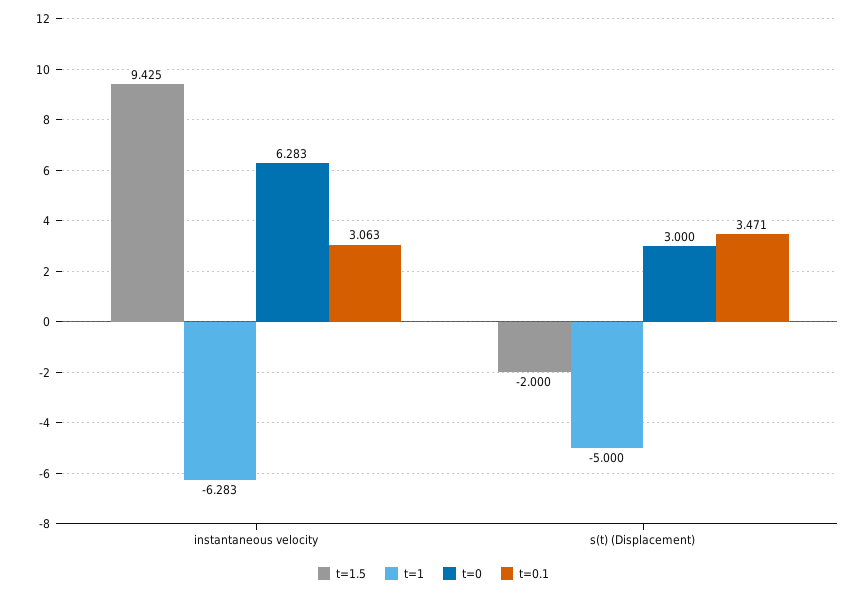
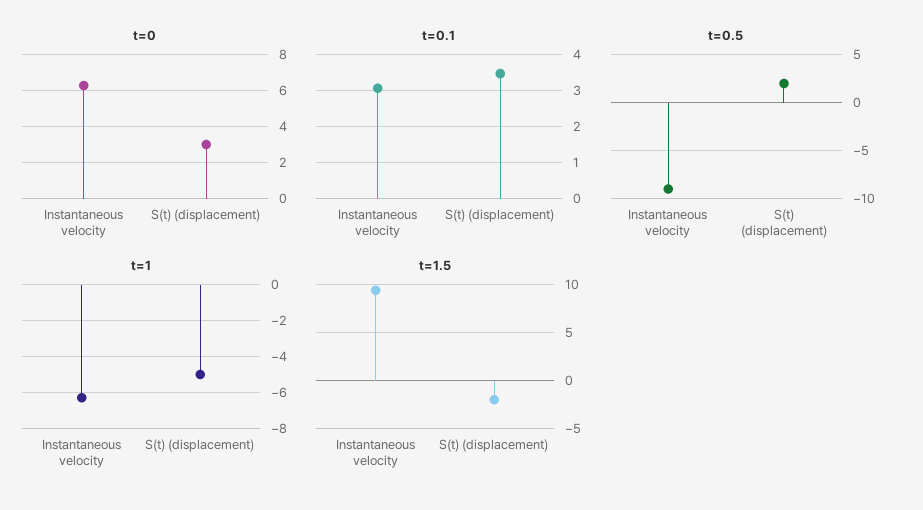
t=0.5, instantaneous velocity: none -> -9
t=0.5, s(t) (Displacement): none -> 2

